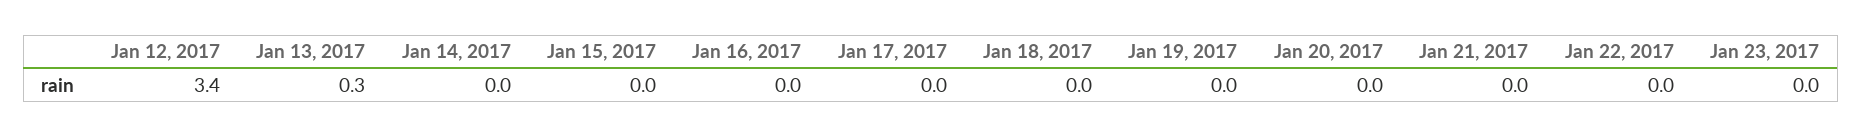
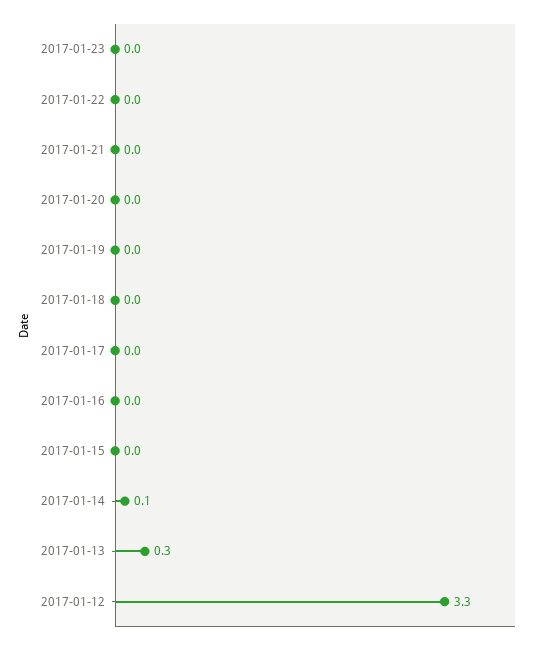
Jan 12, 2017: 3.4 -> 3.3
Jan 14, 2017: 0 -> 0.1

